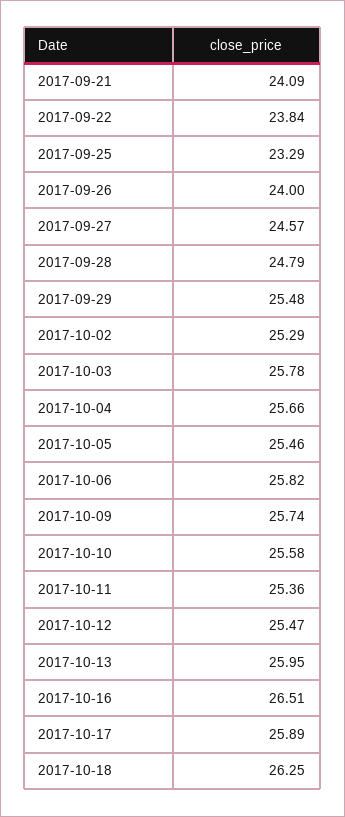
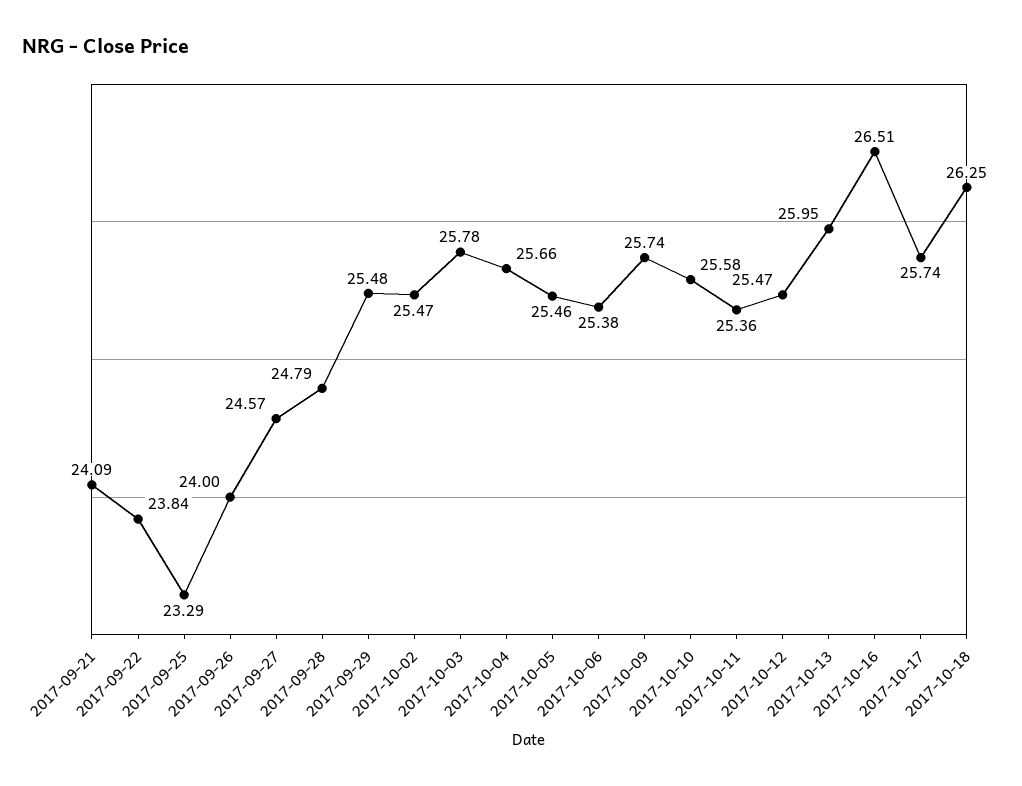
2017-10-02: 25.29 -> 25.47
2017-10-06: 25.82 -> 25.38
2017-10-17: 25.89 -> 25.74

